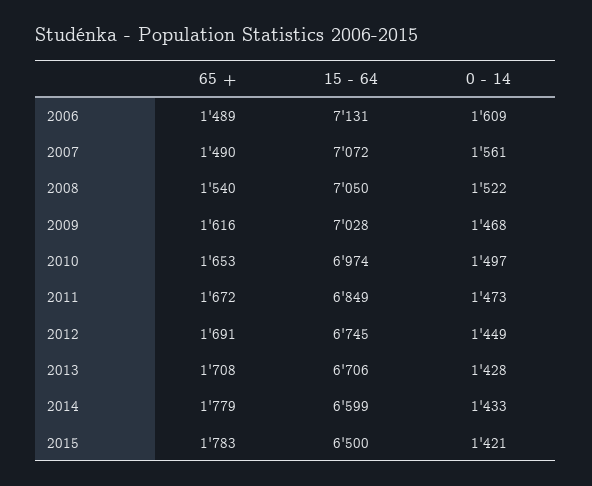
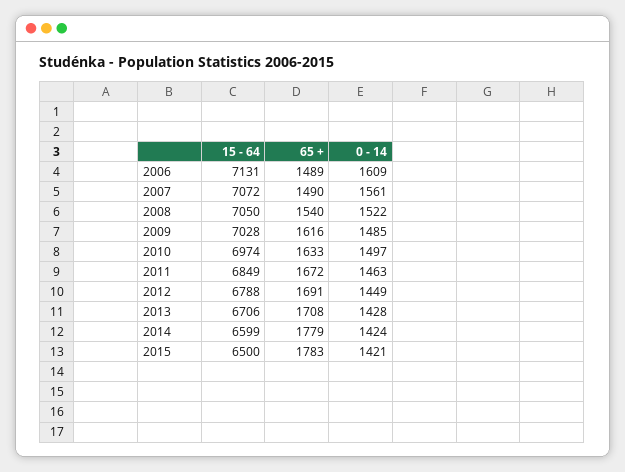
0 - 14, 2009: 1468 -> 1485
65 +, 2010: 1653 -> 1633
0 - 14, 2011: 1473 -> 1463
15 - 64, 2012: 6745 -> 6788
0 - 14, 2014: 1433 -> 1424

